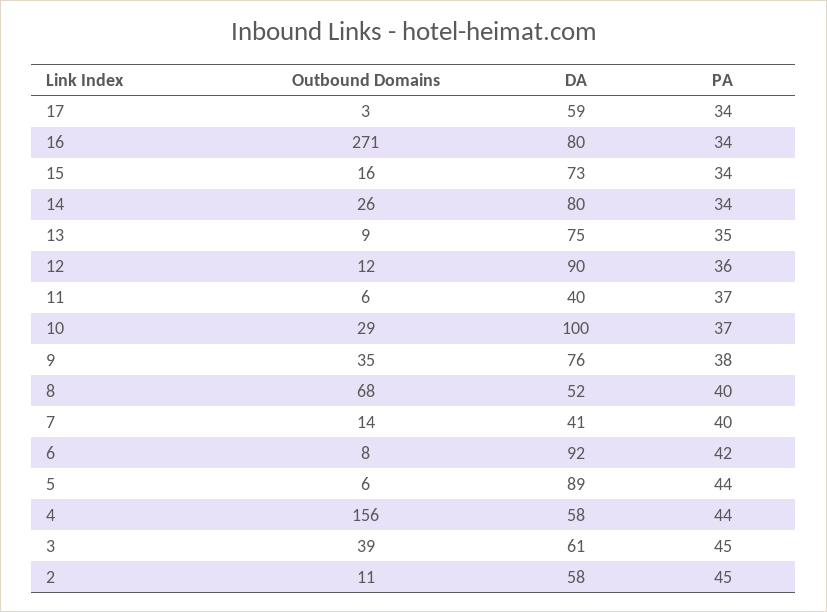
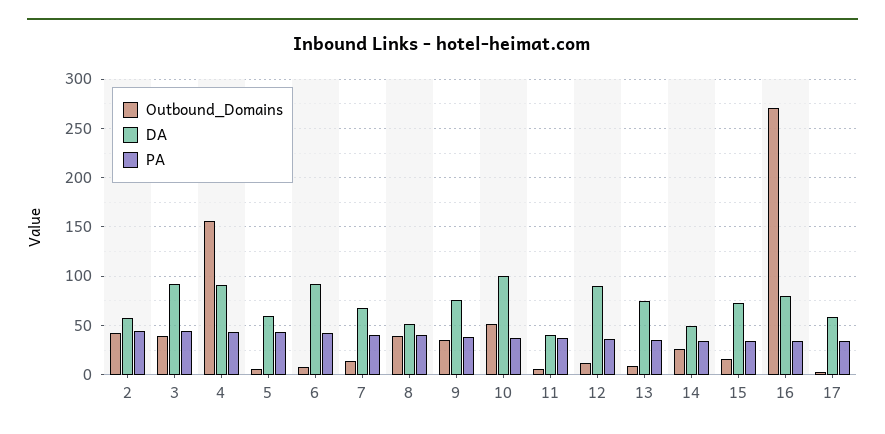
DA, 14: 80 -> 50
Outbound Domains, 10: 29 -> 50
Outbound Domains, 8: 68 -> 40
DA, 7: 41 -> 70
DA, 5: 89 -> 60
DA, 4: 58 -> 90
DA, 3: 61 -> 90
Outbound Domains, 2: 11 -> 40

